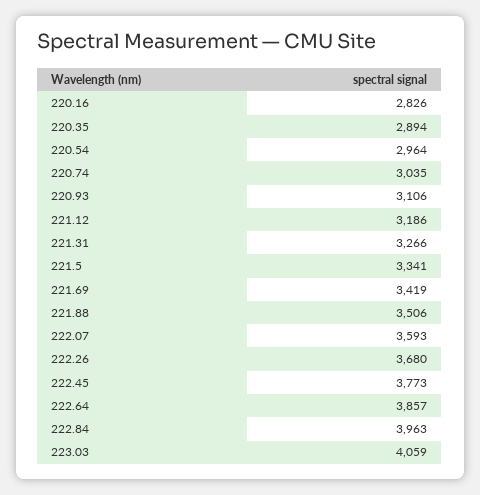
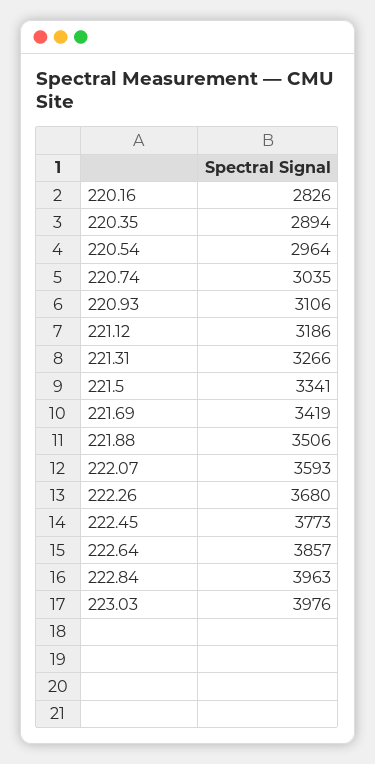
223.03: 4059 -> 3976

